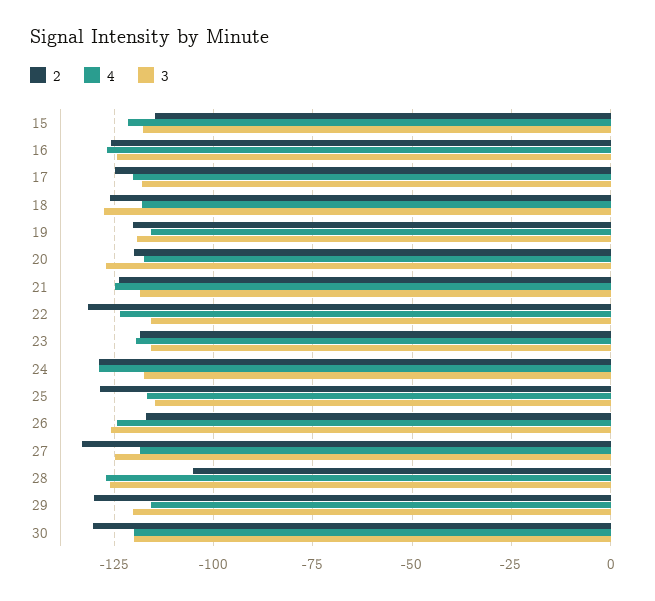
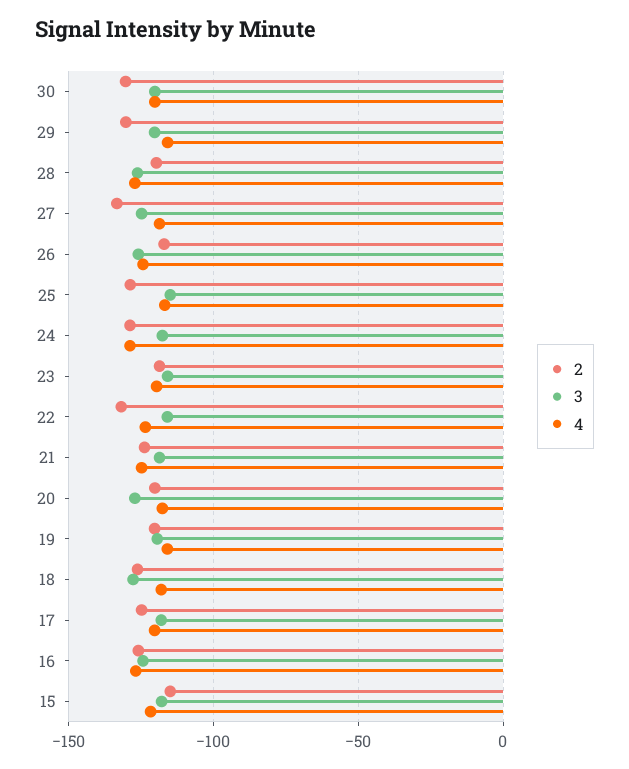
2, 28: -105 -> -120

